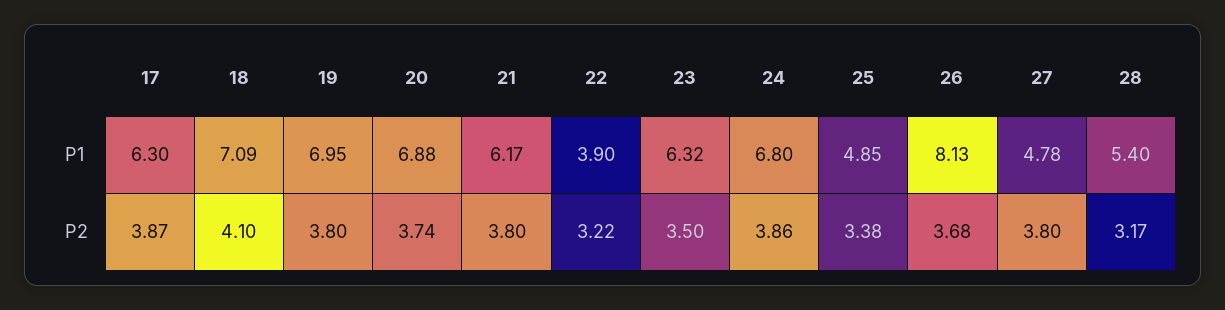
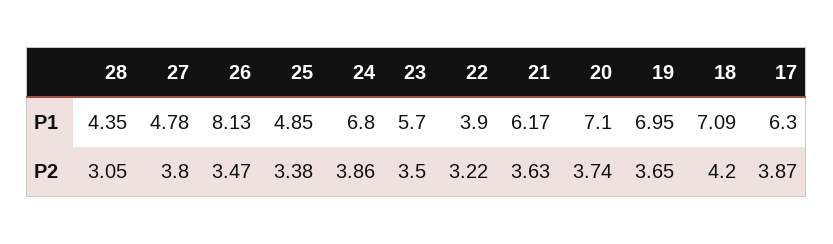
20, P1: 6.88 -> 7.1
23, P1: 6.32 -> 5.7
28, P1: 5.4 -> 4.35
18, P2: 4.1 -> 4.2
19, P2: 3.8 -> 3.65
21, P2: 3.8 -> 3.63
26, P2: 3.68 -> 3.47
28, P2: 3.17 -> 3.05

